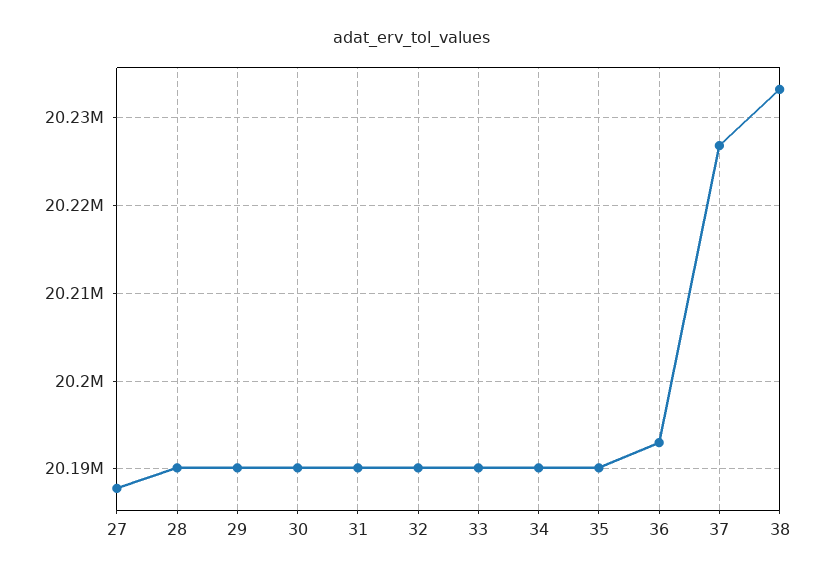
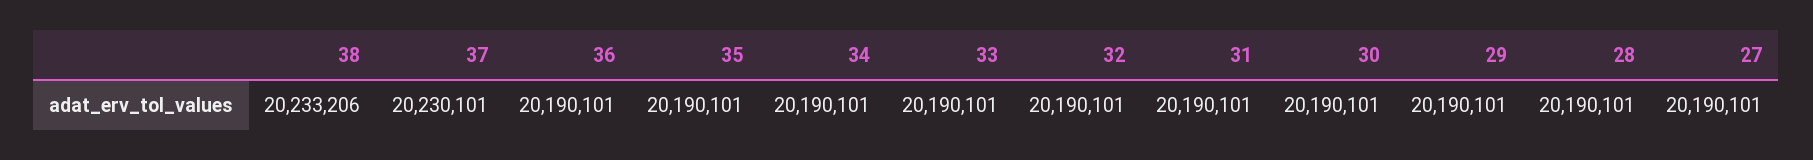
27: 20188000 -> 20190101
36: 20193000 -> 20190101
37: 20227000 -> 20230101

